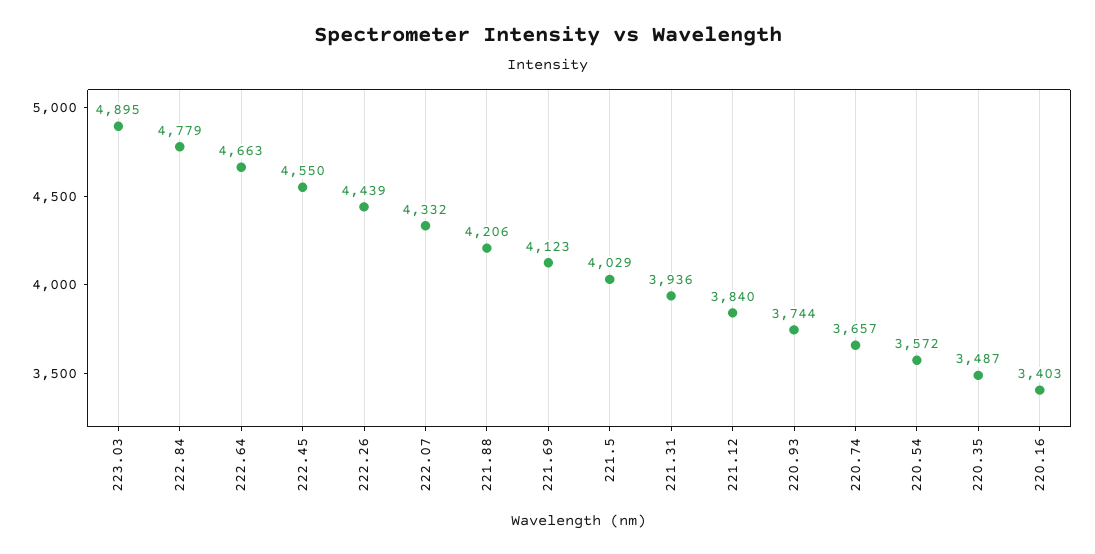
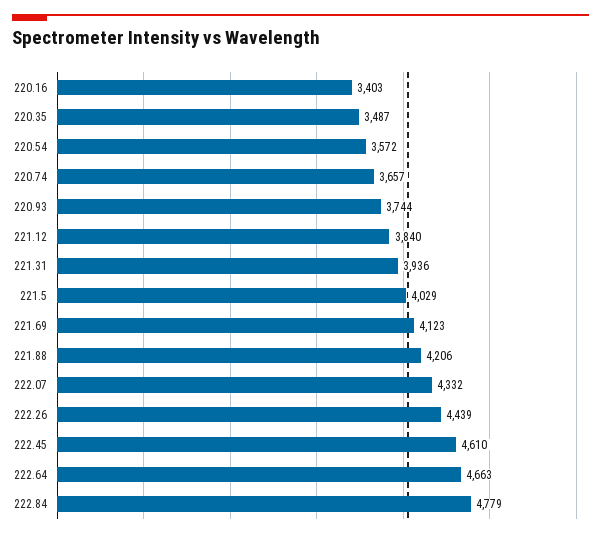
223.03: 4895 -> none
222.45: 4550 -> 4610

